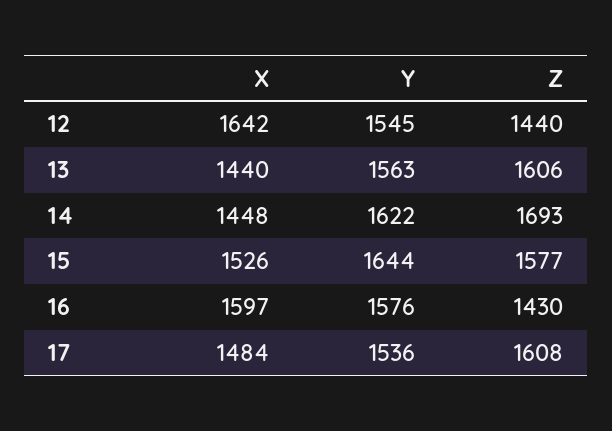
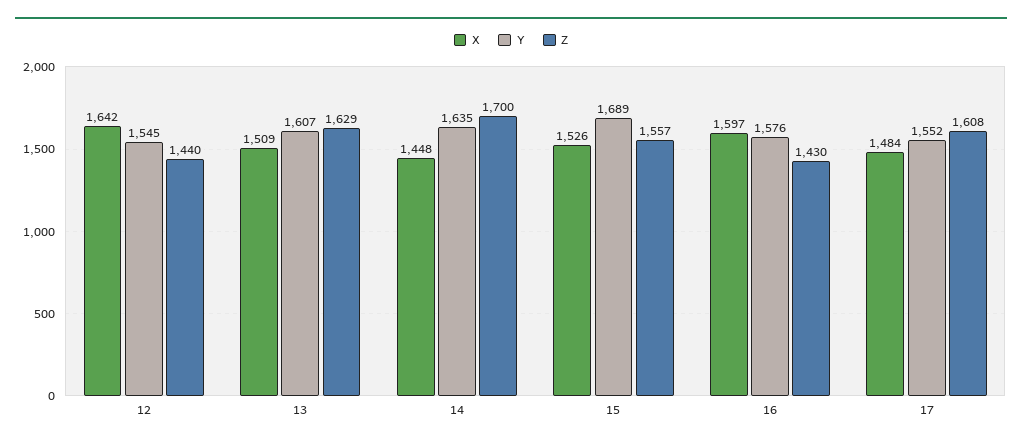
X, 13: 1440 -> 1509
Y, 13: 1563 -> 1607
Z, 13: 1606 -> 1629
Y, 14: 1622 -> 1635
Z, 14: 1693 -> 1700
Y, 15: 1644 -> 1689
Z, 15: 1577 -> 1557
Y, 17: 1536 -> 1552

